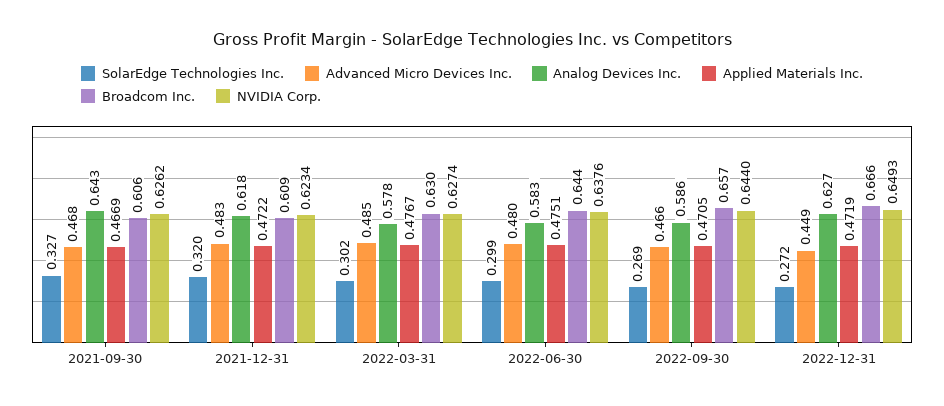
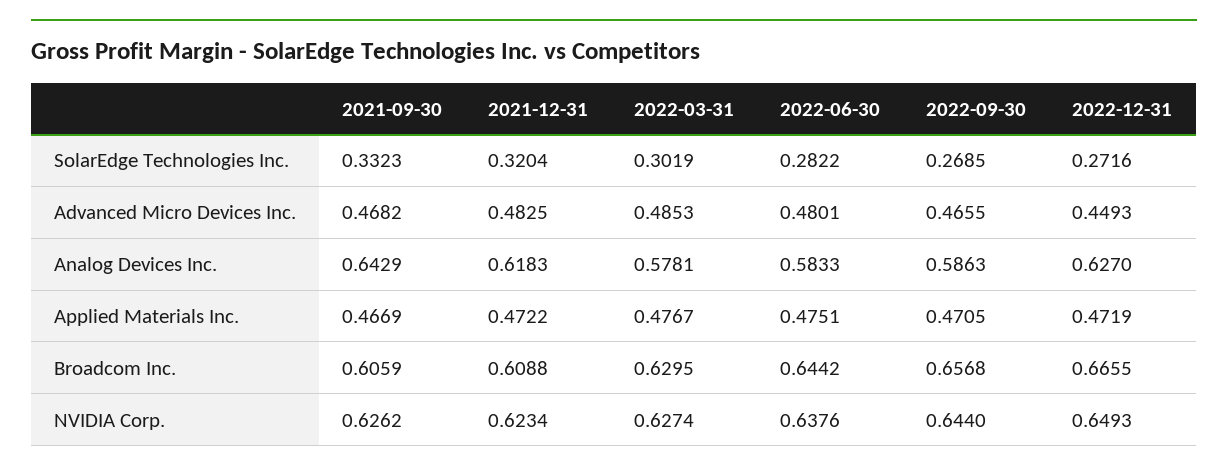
SolarEdge Technologies Inc., 2021-09-30: 0.327 -> 0.3323
SolarEdge Technologies Inc., 2022-06-30: 0.299 -> 0.2822

